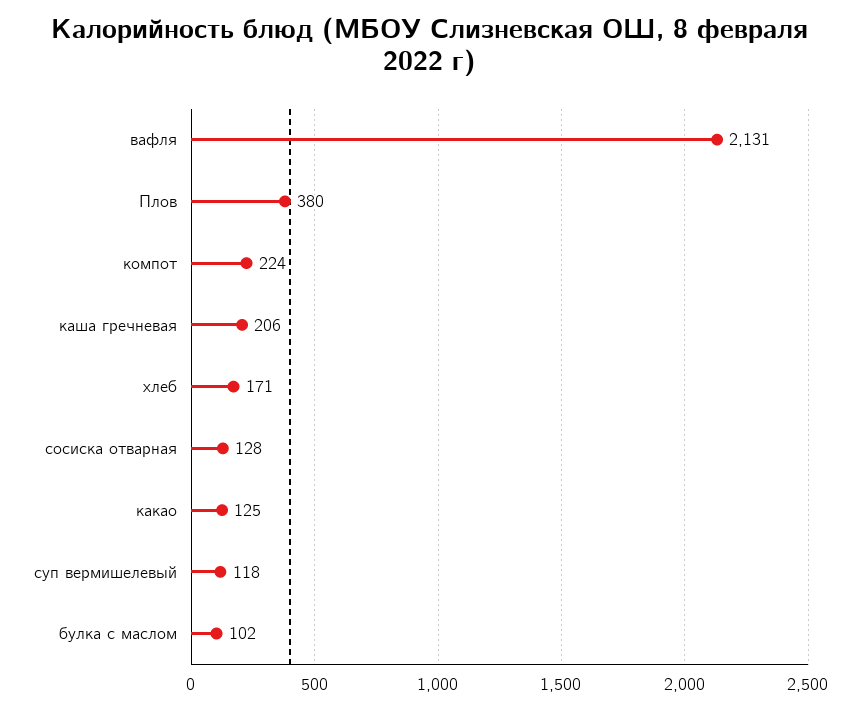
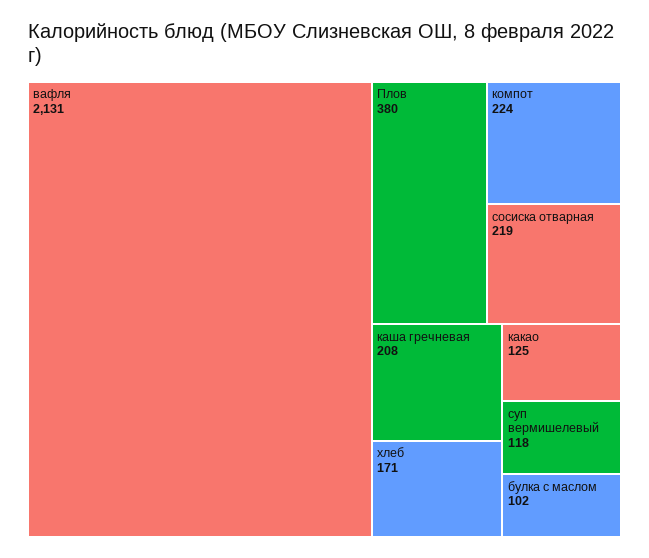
каша гречневая: 206 -> 208
сосиска отварная: 128 -> 219

